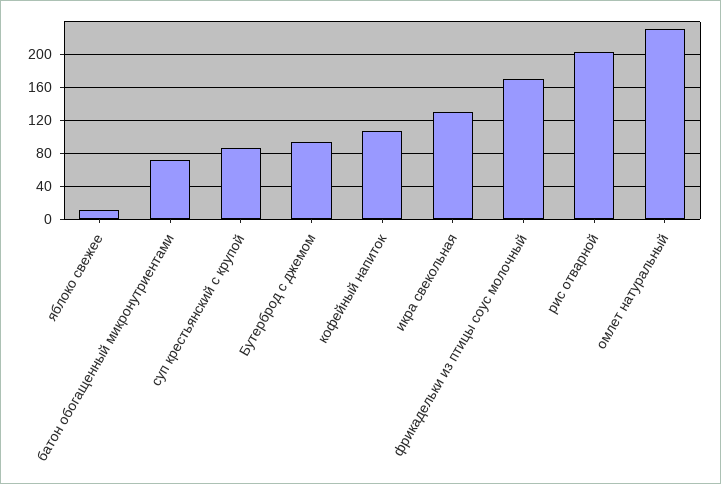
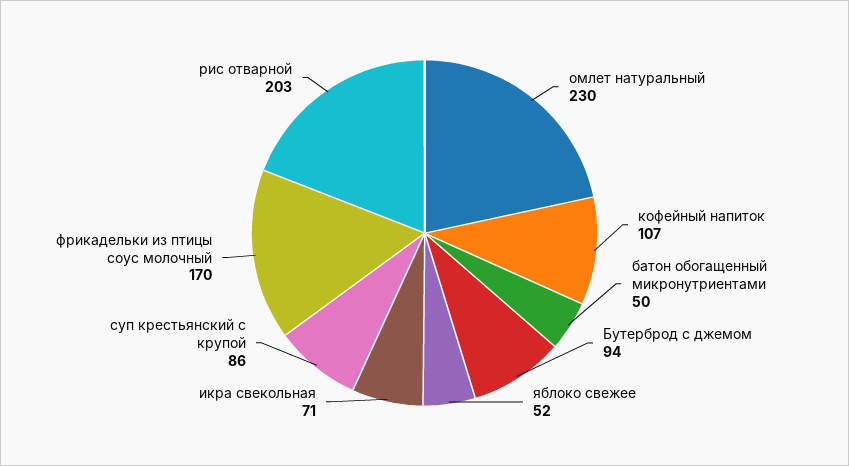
яблоко свежее: 10 -> 52
батон обогащенный микронутриентами: 70 -> 50
икра свекольная: 130 -> 71

